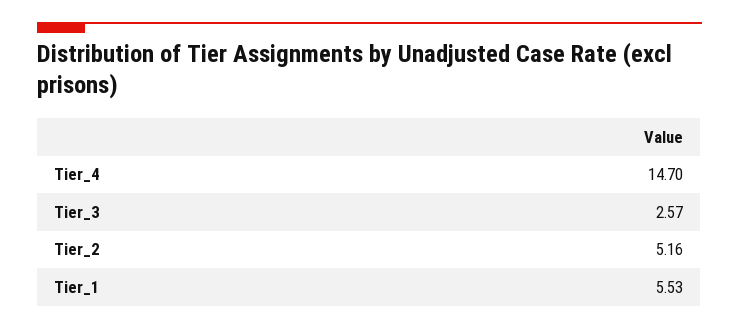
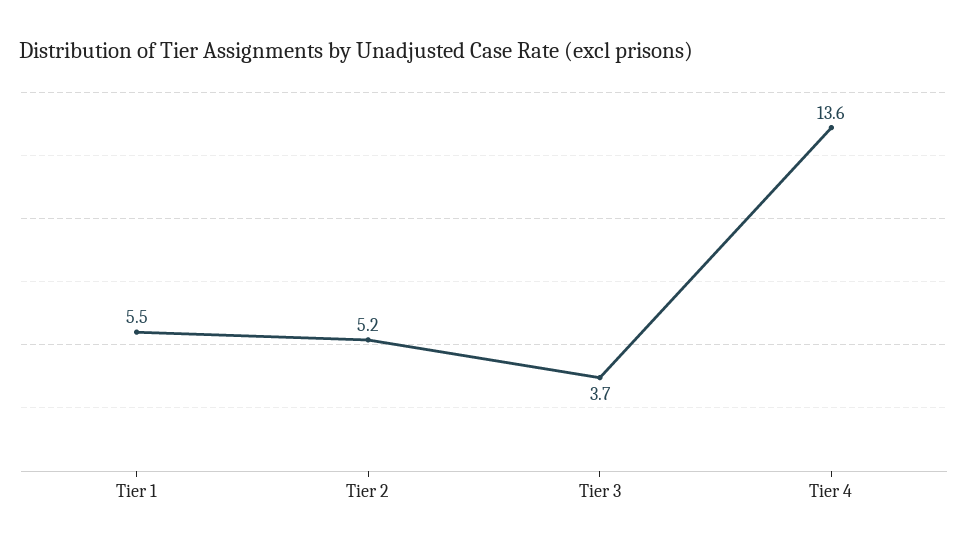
Tier_4: 14.7 -> 13.6
Tier_3: 2.57 -> 3.7

